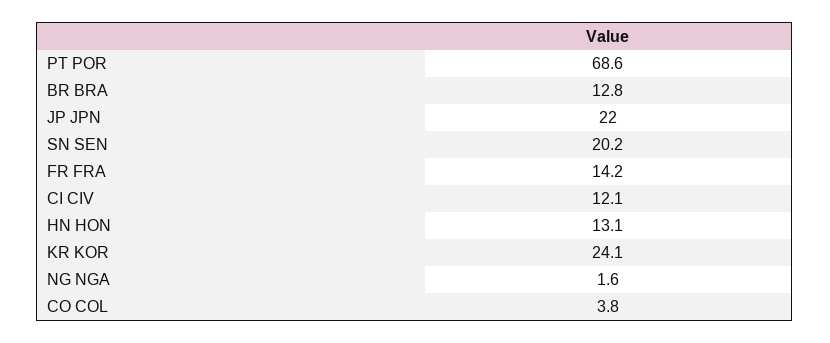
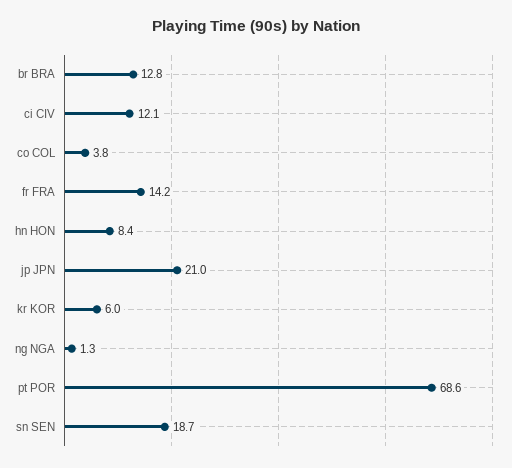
JP JPN: 22 -> 21
SN SEN: 20.2 -> 18.7
HN HON: 13.1 -> 8.4
KR KOR: 24.1 -> 6
NG NGA: 1.6 -> 1.3

